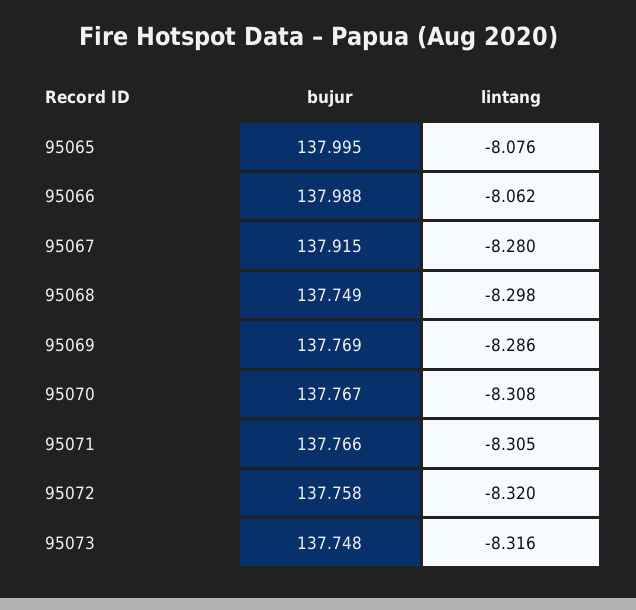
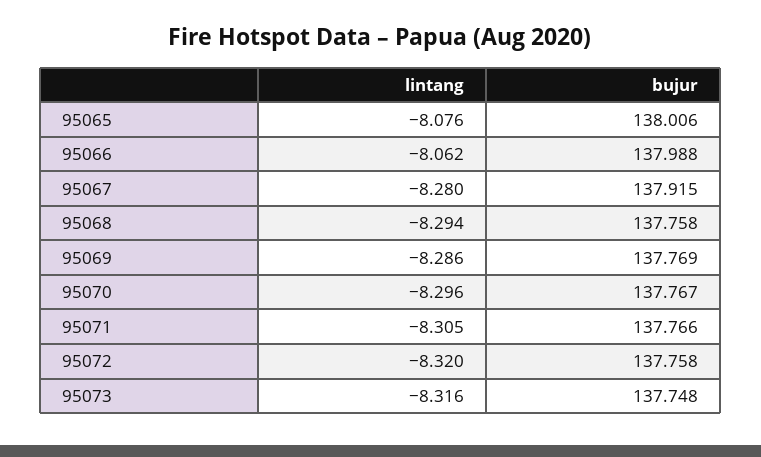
bujur, 95065: 137.995 -> 138.006
bujur, 95068: 137.749 -> 137.758
lintang, 95068: -8.298 -> -8.294
lintang, 95070: -8.308 -> -8.296

